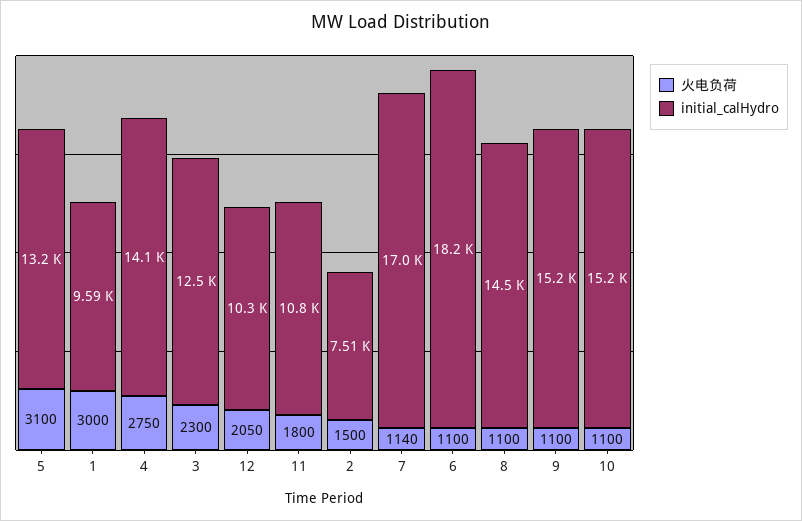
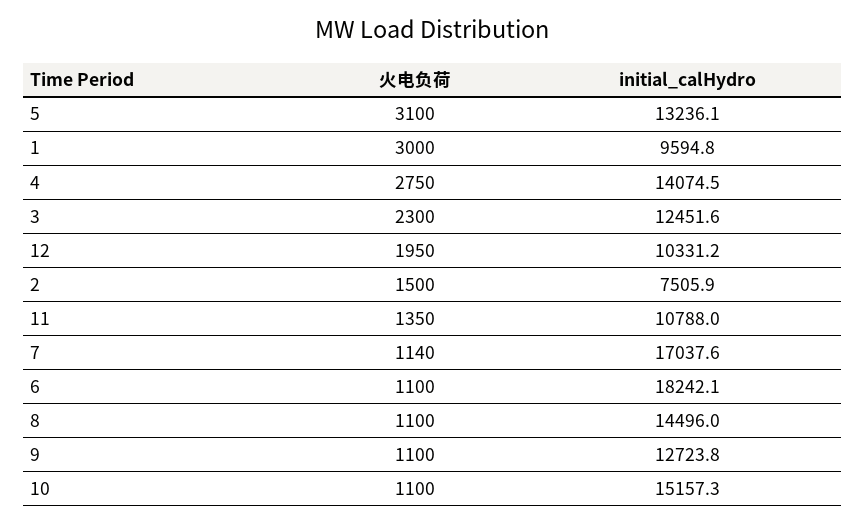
火电负荷, 12: 2050 -> 1950
火电负荷, 11: 1800 -> 1350
initial_calHydro, 9: 15200 -> 12723.8

